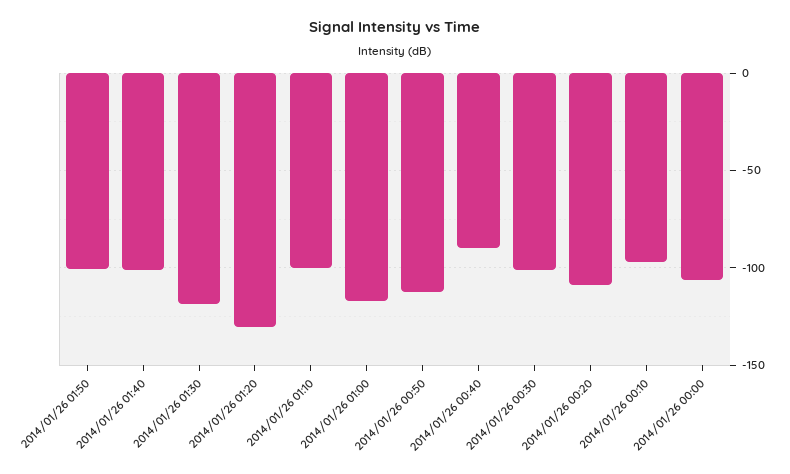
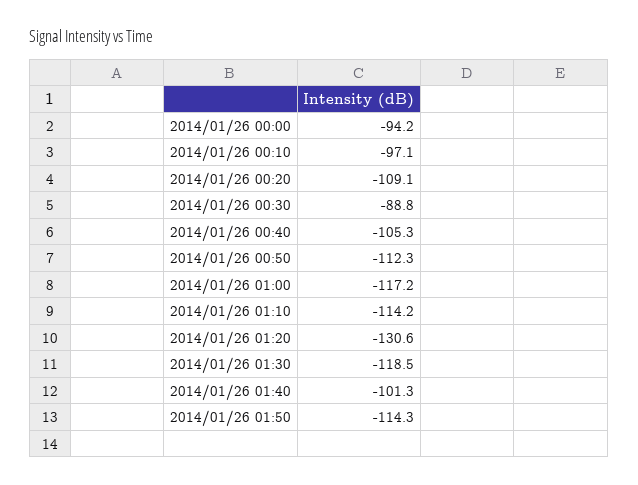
2014/01/26 01:50: -100 -> -114.3
2014/01/26 01:10: -100 -> -114.2
2014/01/26 00:40: -90 -> -105.3
2014/01/26 00:30: -100 -> -88.8
2014/01/26 00:00: -105 -> -94.2

